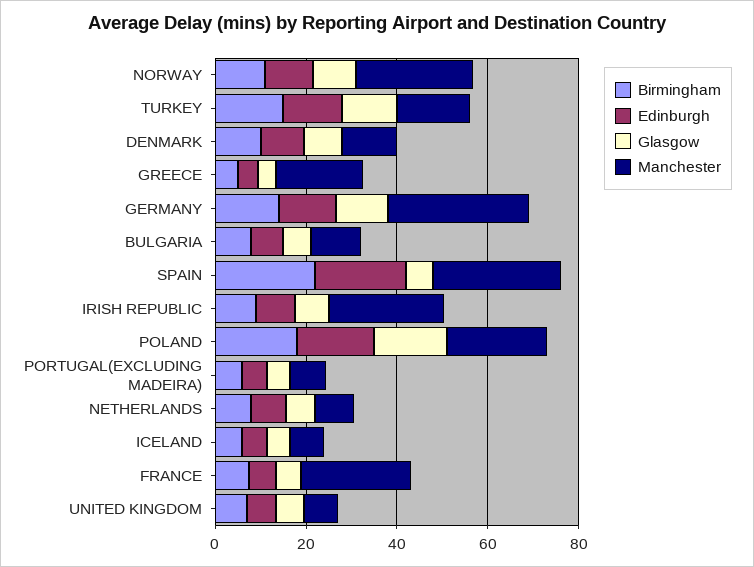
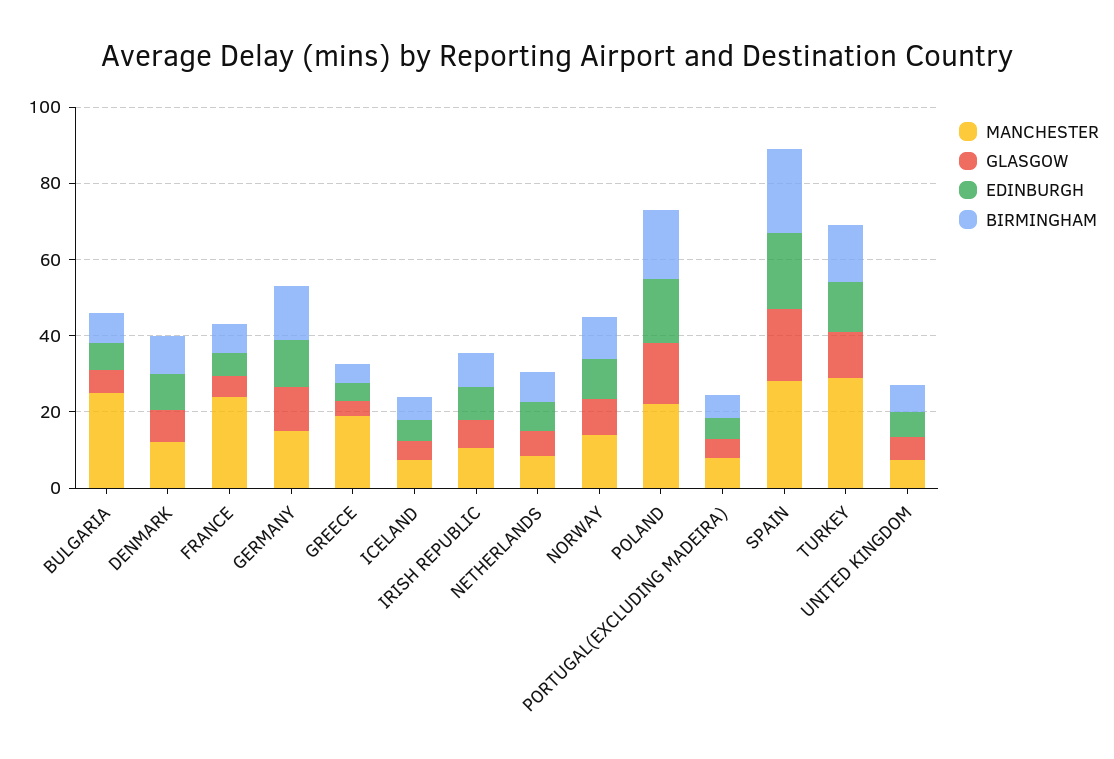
Manchester, NORWAY: 25 -> 15
Manchester, TURKEY: 15 -> 30
Manchester, GERMANY: 30 -> 15
Manchester, BULGARIA: 10 -> 25
Glasgow, SPAIN: 5 -> 20
Manchester, IRISH REPUBLIC: 25 -> 10

